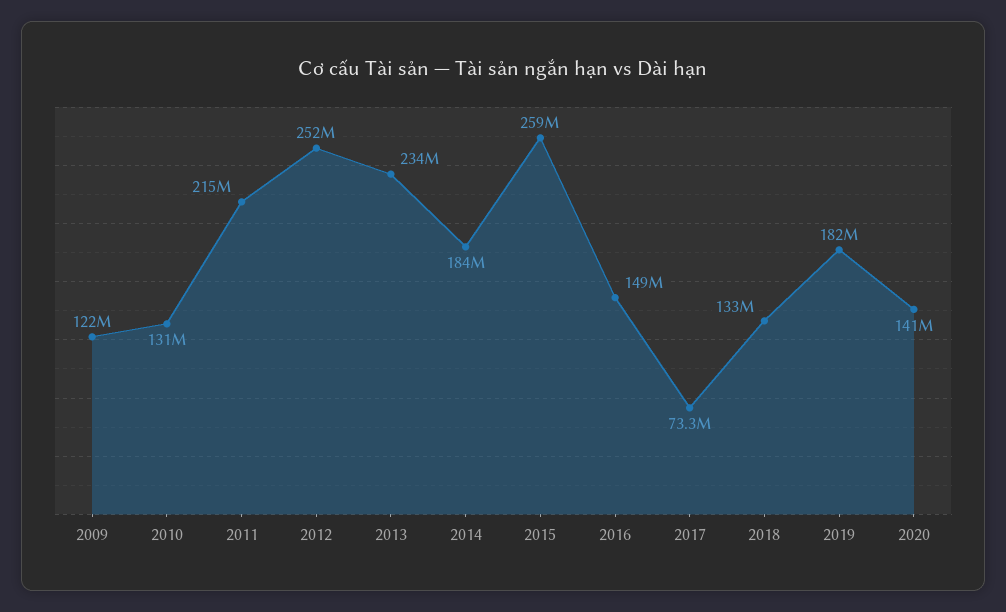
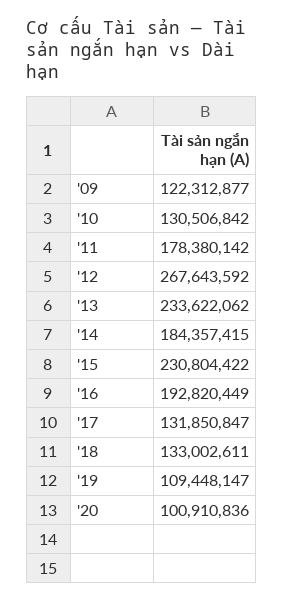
2011: 215000000 -> 178380142
2012: 252000000 -> 267643592
2015: 259000000 -> 230804422
2016: 149000000 -> 192820449
2017: 73300000 -> 131850847
2019: 182000000 -> 109448147
2020: 141000000 -> 100910836

